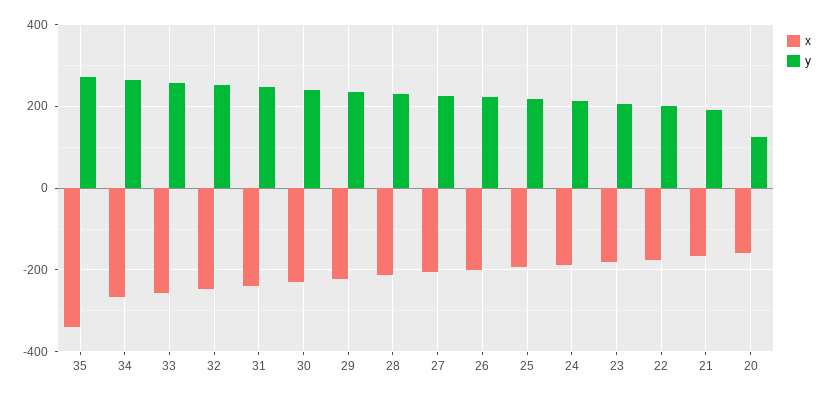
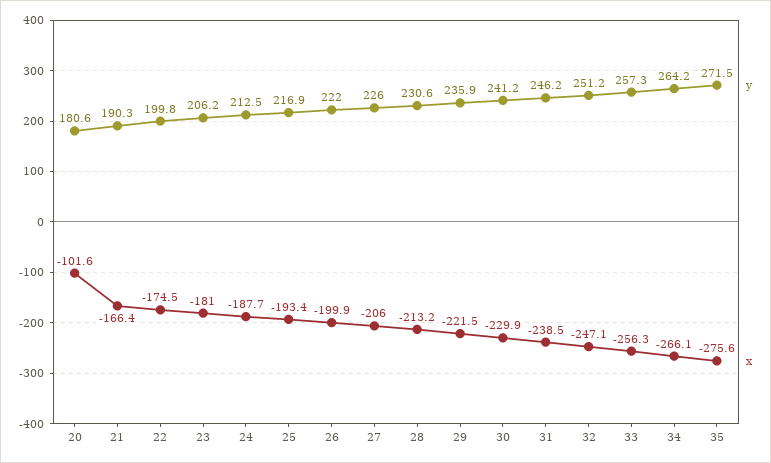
x, 35: -340 -> -275.6
x, 20: -160 -> -101.6
y, 20: 120 -> 180.6

